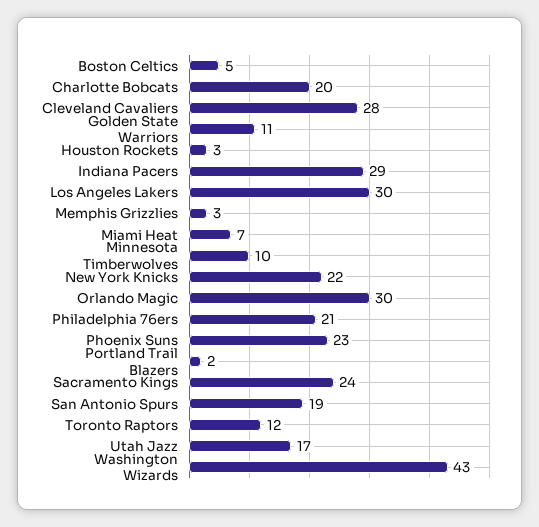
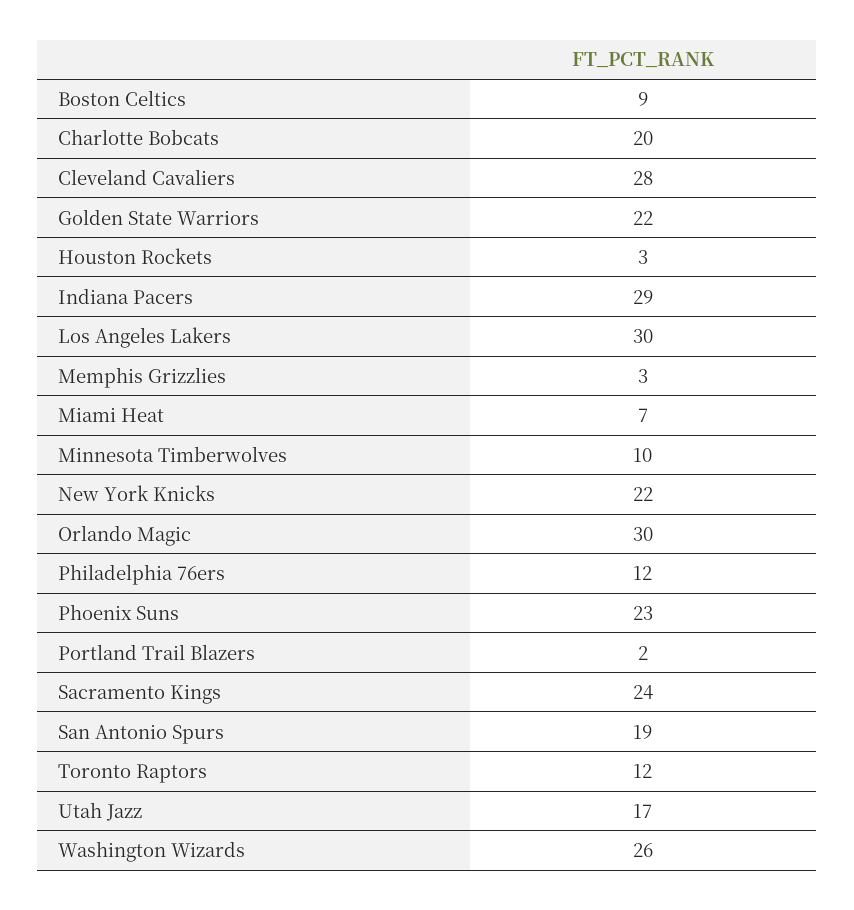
Boston Celtics: 5 -> 9
Golden State Warriors: 11 -> 22
Philadelphia 76ers: 21 -> 12
Washington Wizards: 43 -> 26

